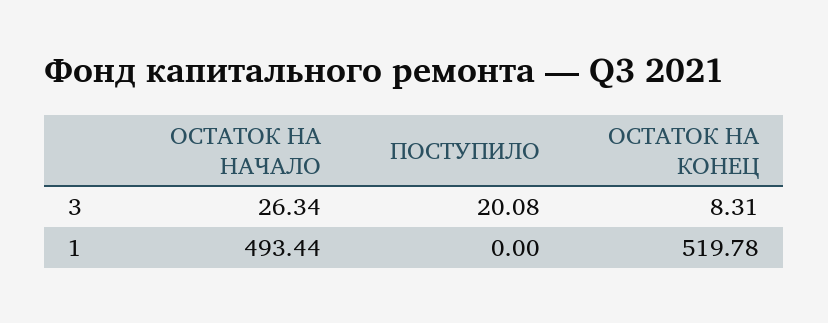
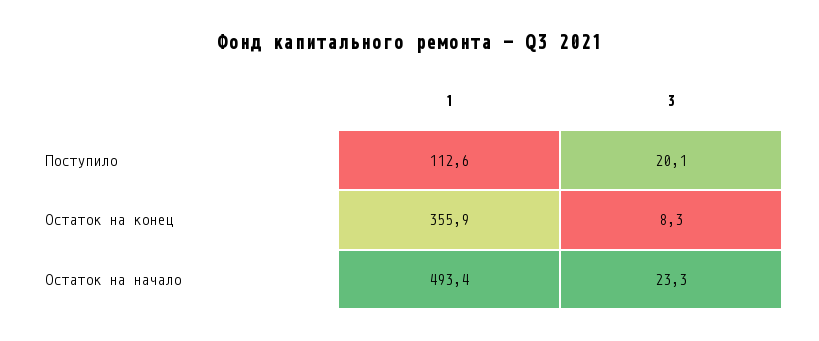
ОСТАТОК НА НАЧАЛО, 3: 26.34 -> 23.3
ПОСТУПИЛО, 1: 0 -> 112.6
ОСТАТОК НА КОНЕЦ, 1: 519.78 -> 355.9

